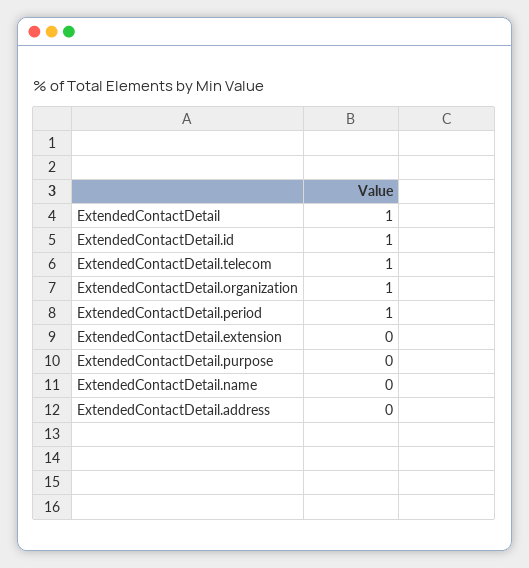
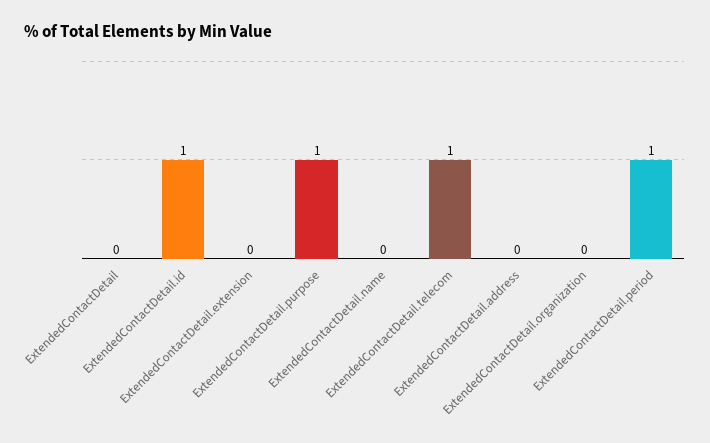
ExtendedContactDetail: 1 -> 0
ExtendedContactDetail.organization: 1 -> 0
ExtendedContactDetail.purpose: 0 -> 1

